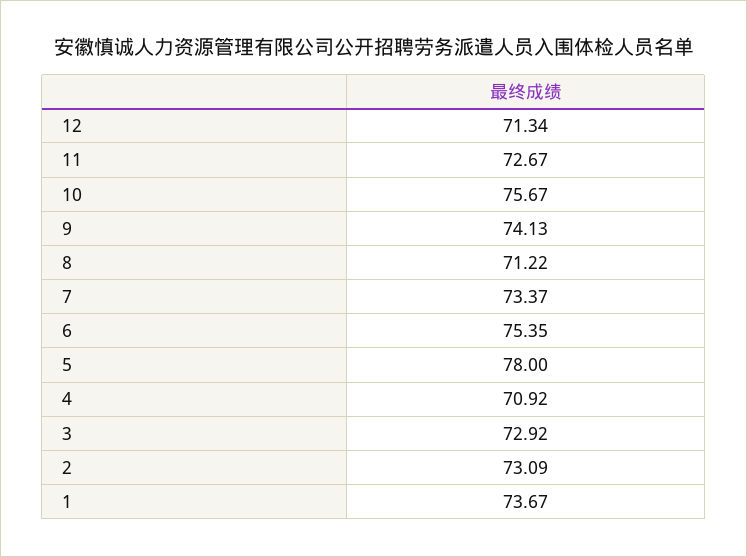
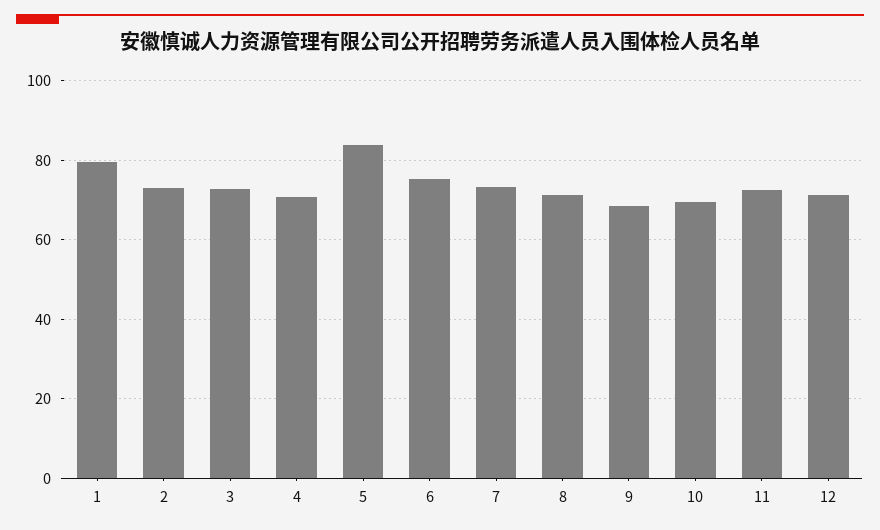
10: 75.67 -> 70
9: 74.13 -> 68
5: 78 -> 84
1: 73.67 -> 80

